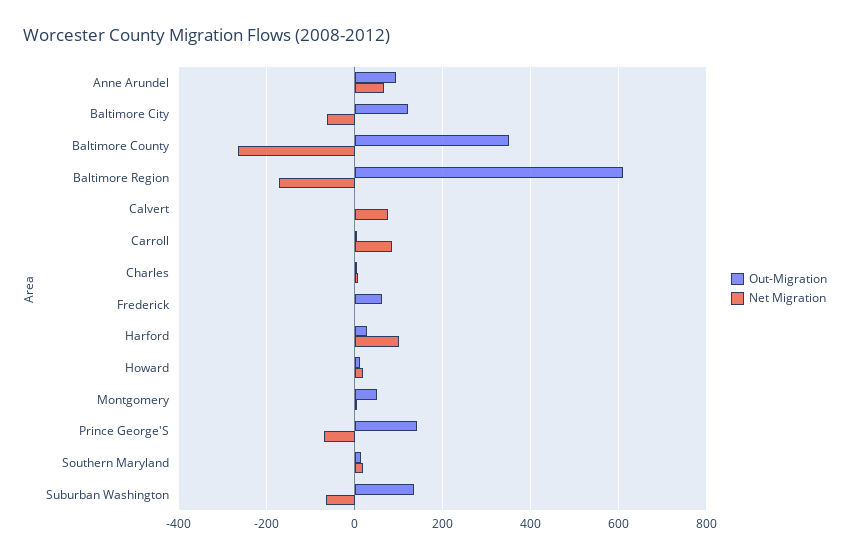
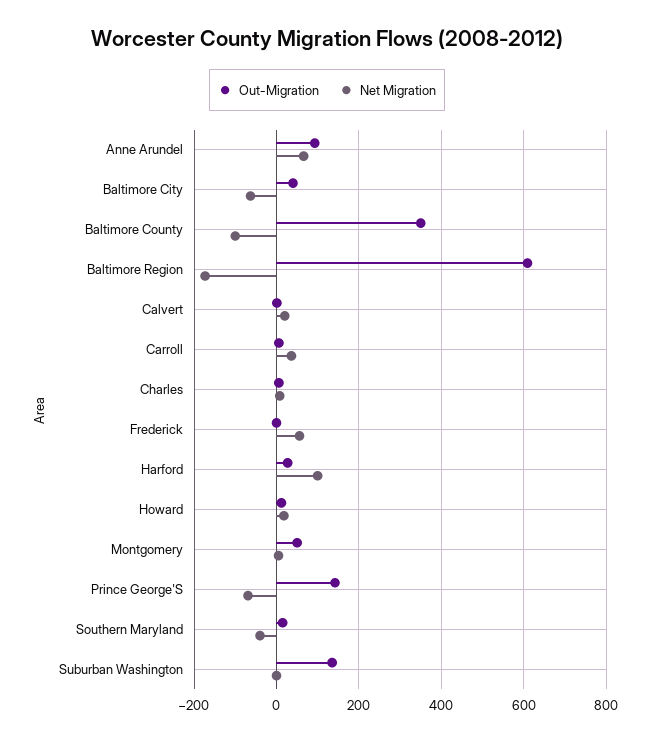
Out-Migration, Baltimore City: 120 -> 40
Net Migration, Baltimore County: -260 -> -100
Net Migration, Calvert: 80 -> 20
Net Migration, Carroll: 80 -> 40
Out-Migration, Frederick: 60 -> 0
Net Migration, Frederick: 0 -> 60
Net Migration, Southern Maryland: 20 -> -40
Net Migration, Suburban Washington: -60 -> 0

